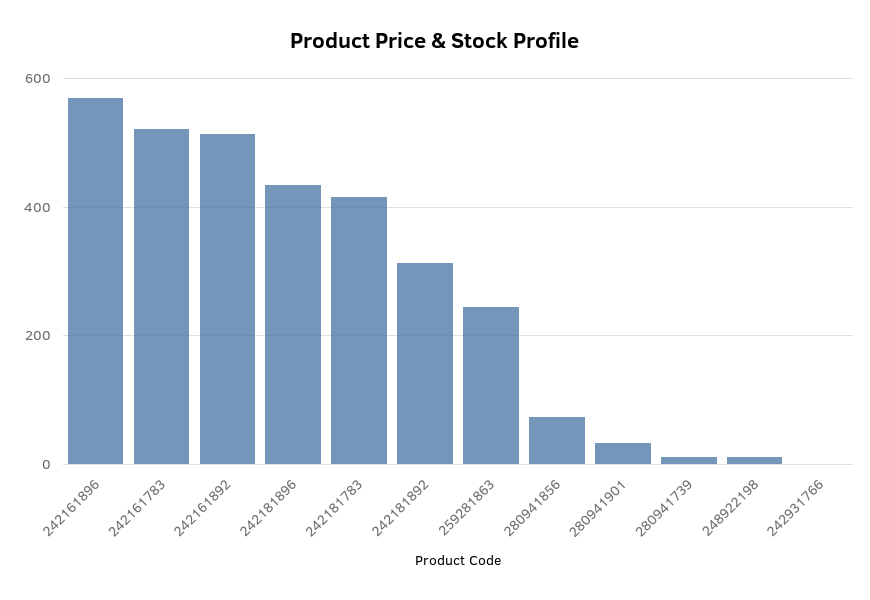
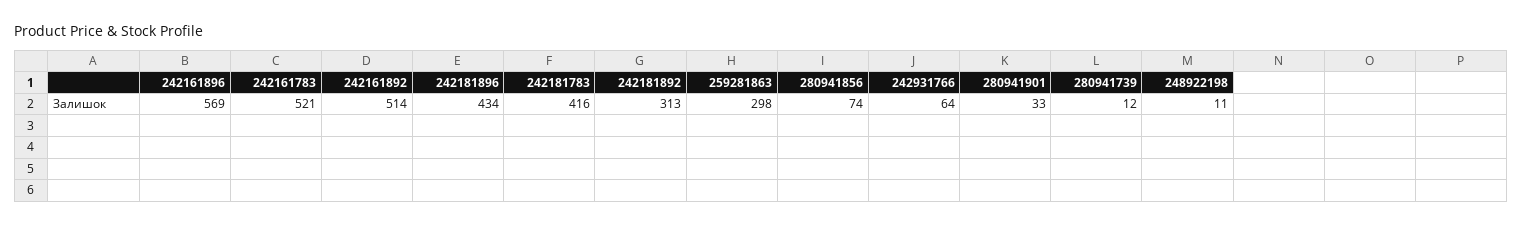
259281863: 240 -> 298
242931766: 0 -> 64

